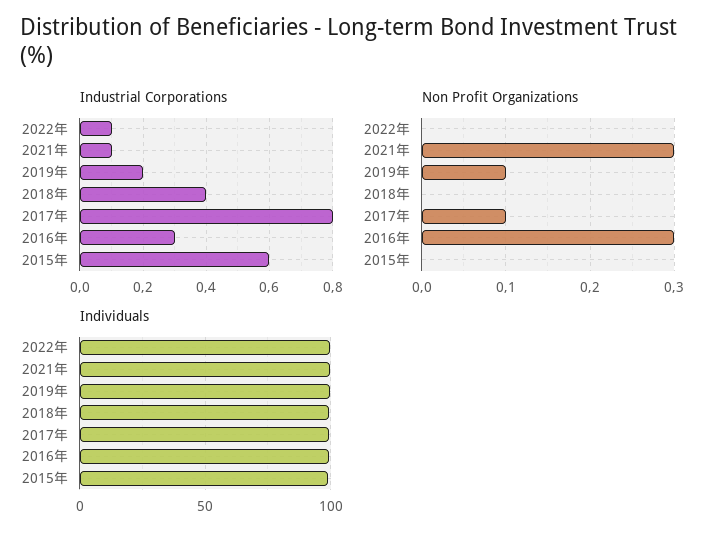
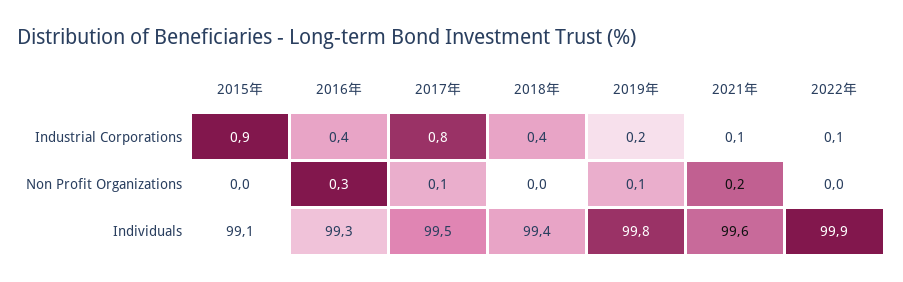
Industrial Corporations, 2016年: 0.3 -> 0.4
Industrial Corporations, 2015年: 0.6 -> 0.9
Non Profit Organizations, 2021年: 0.3 -> 0.2

